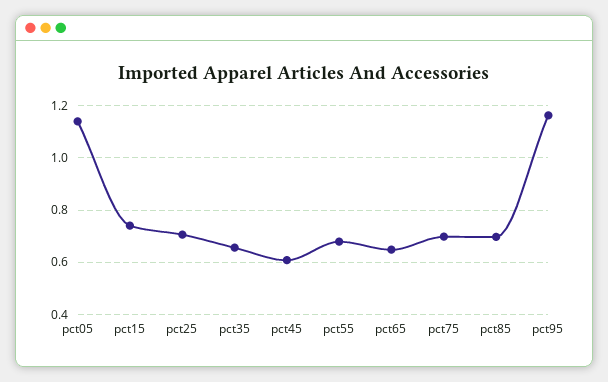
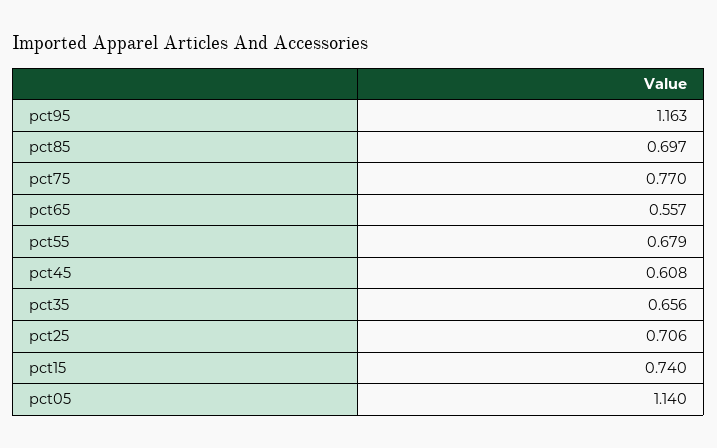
pct65: 0.65 -> 0.557
pct75: 0.7 -> 0.77

